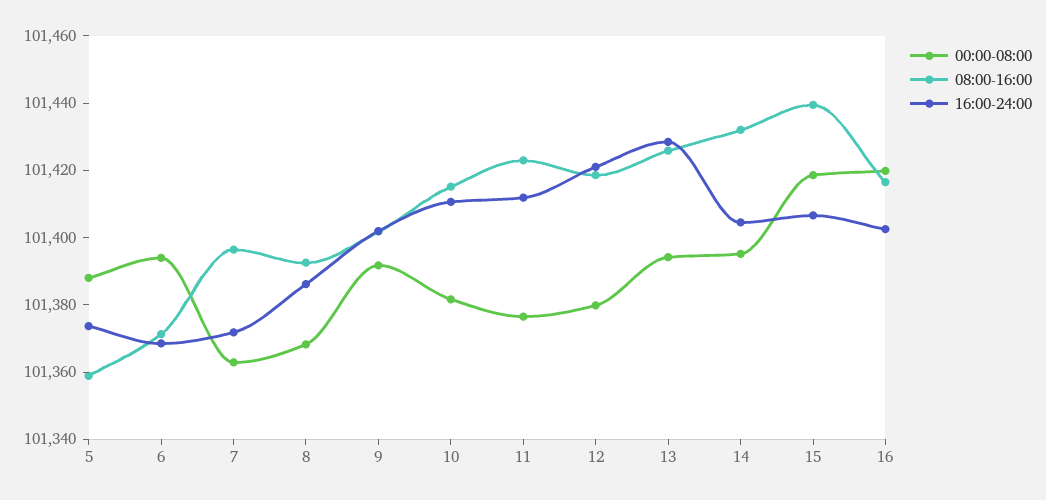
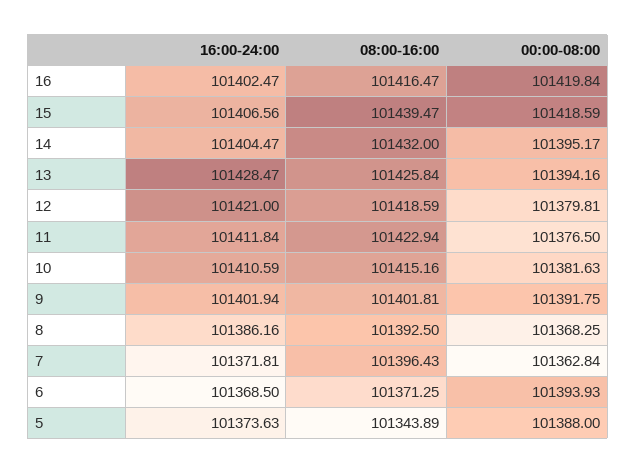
08:00-16:00, 5: 101360 -> 101343.89

